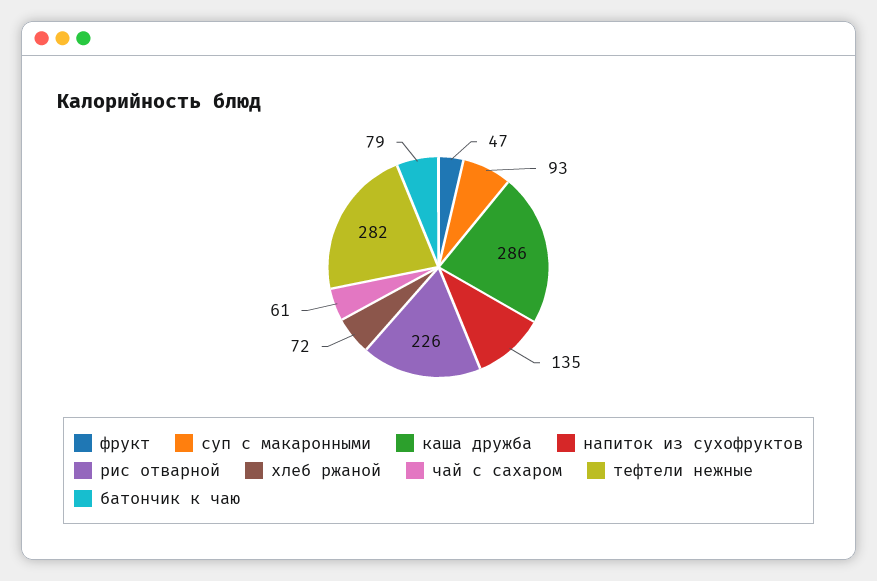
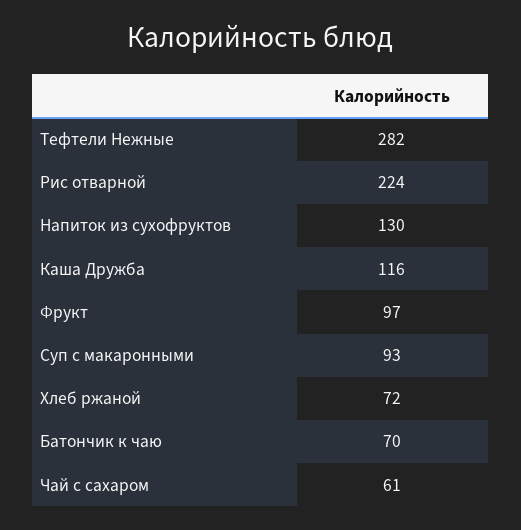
фрукт: 47 -> 97
каша дружба: 286 -> 116
напиток из сухофруктов: 135 -> 130
рис отварной: 226 -> 224
батончик к чаю: 79 -> 70

